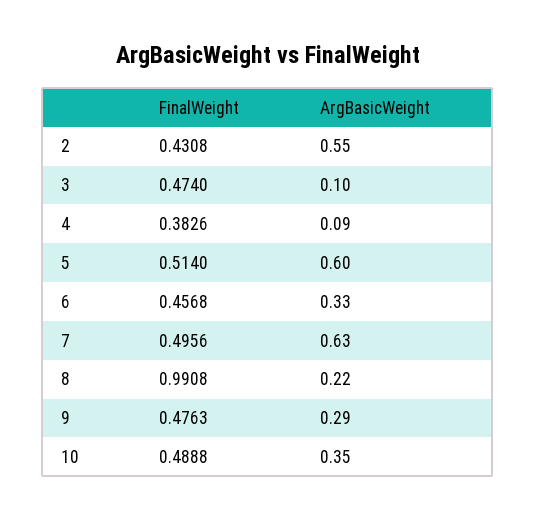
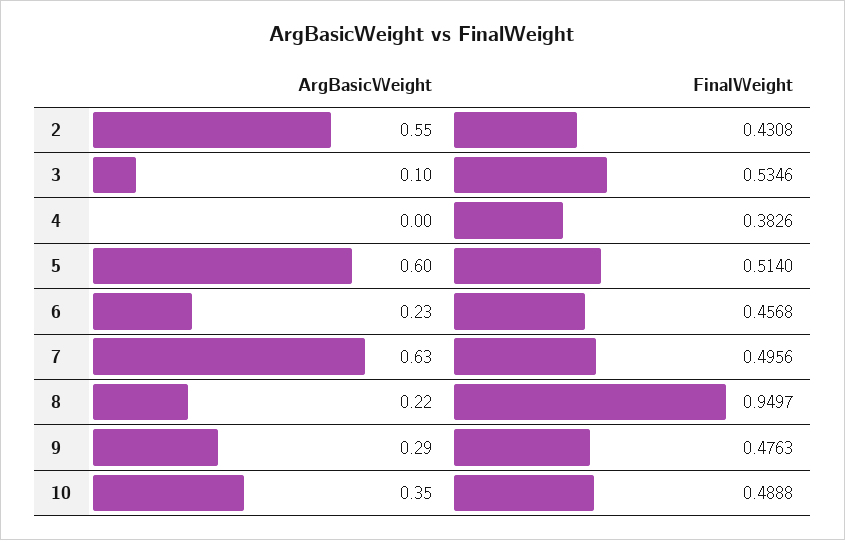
FinalWeight, 3: 0.474 -> 0.5346
ArgBasicWeight, 4: 0.09 -> 0
ArgBasicWeight, 6: 0.33 -> 0.23
FinalWeight, 8: 0.9908 -> 0.9497

